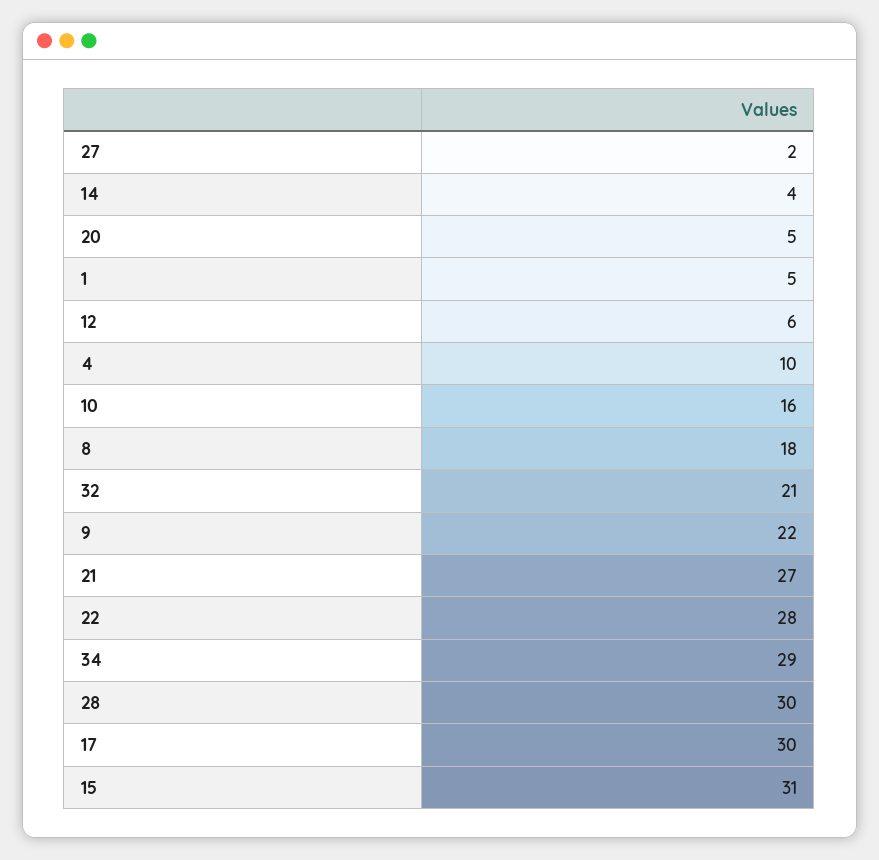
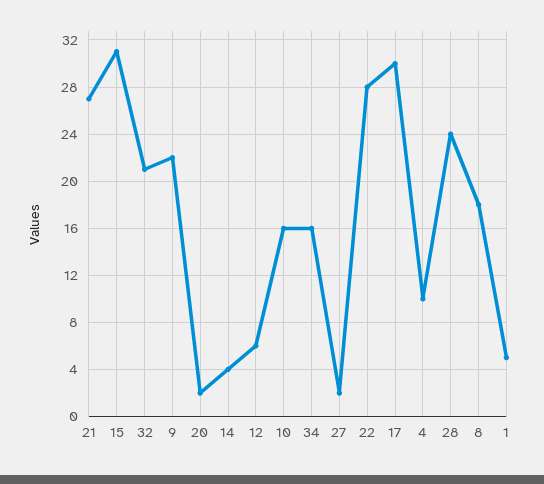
20: 5 -> 2
34: 29 -> 16
28: 30 -> 24

